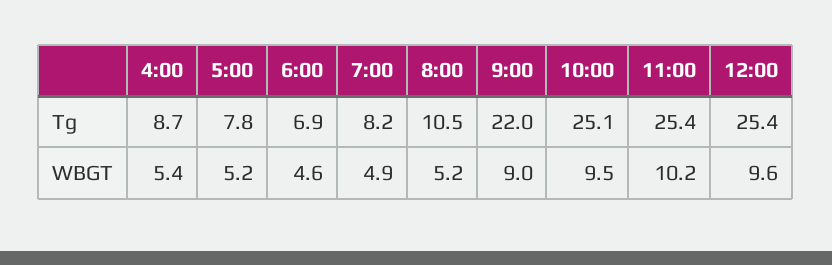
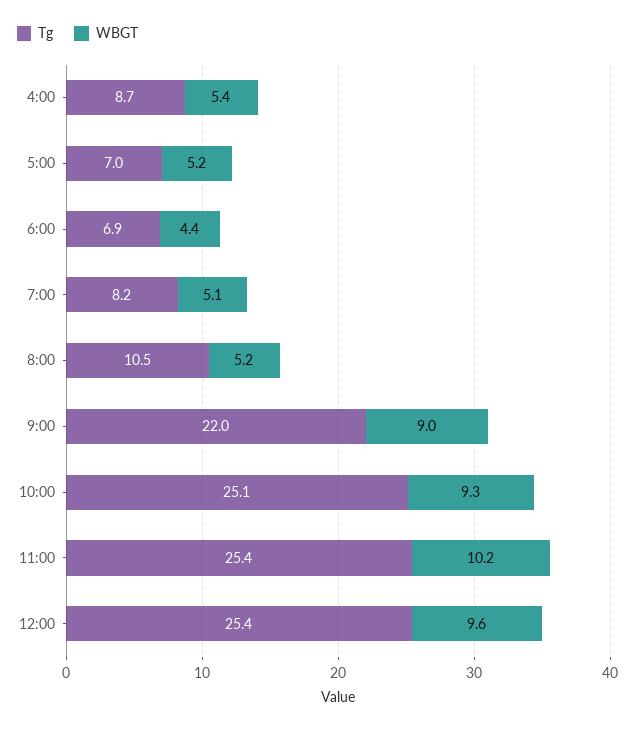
Tg, 5:00: 7.8 -> 7
WBGT, 6:00: 4.6 -> 4.4
WBGT, 7:00: 4.9 -> 5.1
WBGT, 10:00: 9.5 -> 9.3

